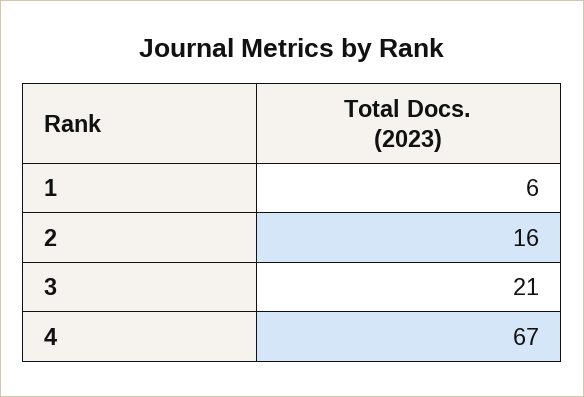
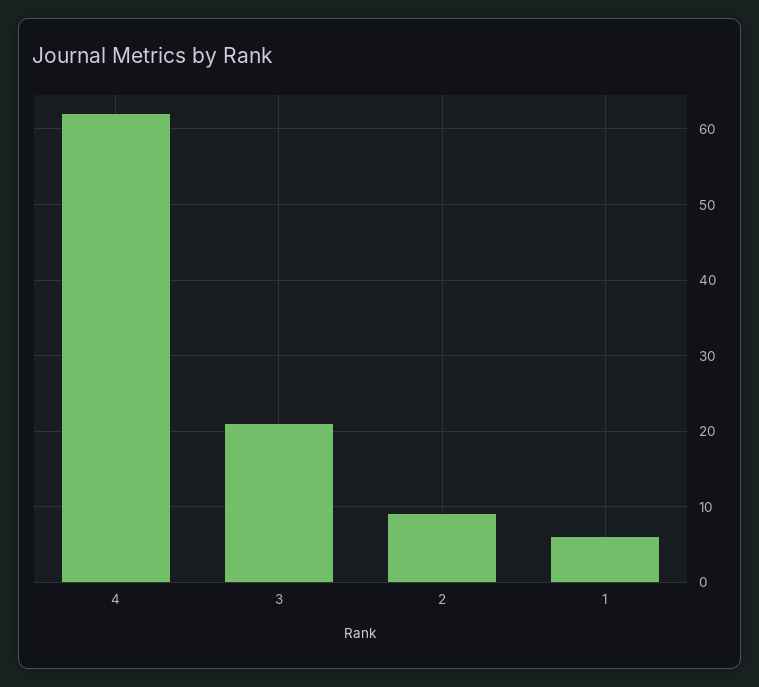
2: 16 -> 9
4: 67 -> 62

